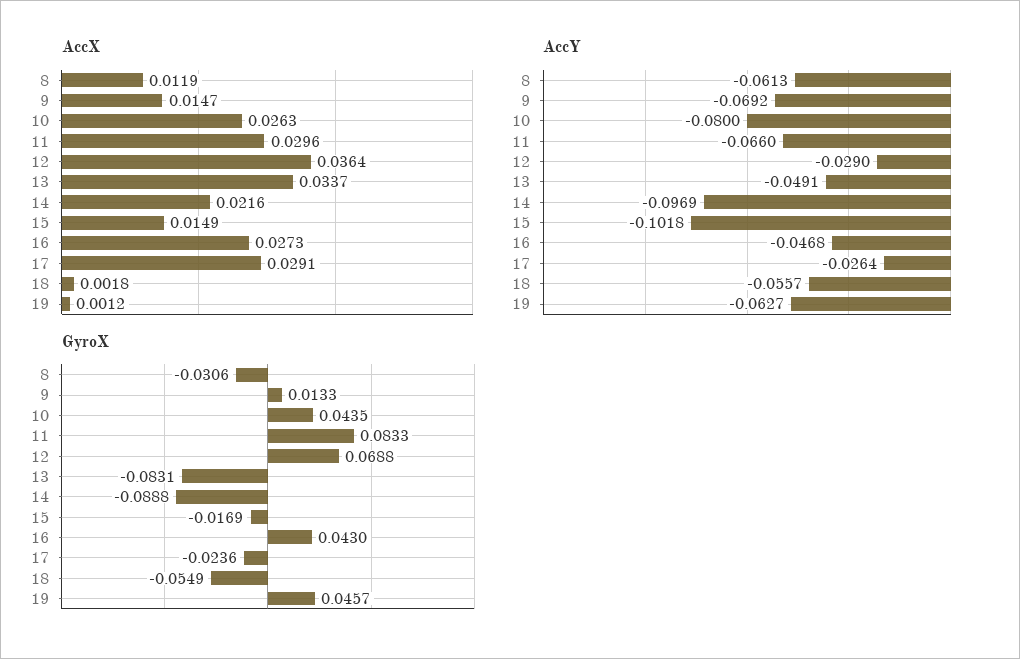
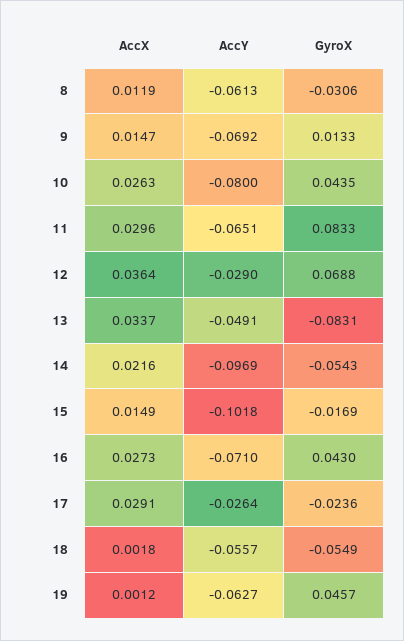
AccY, 11: -0.066 -> -0.0651
AccY, 16: -0.0468 -> -0.071
GyroX, 14: -0.0888 -> -0.0543

